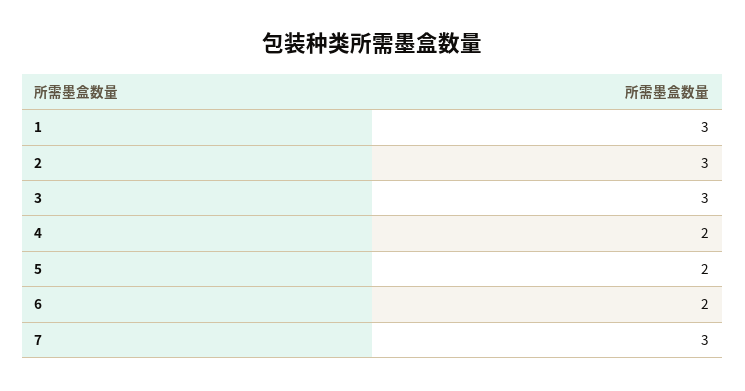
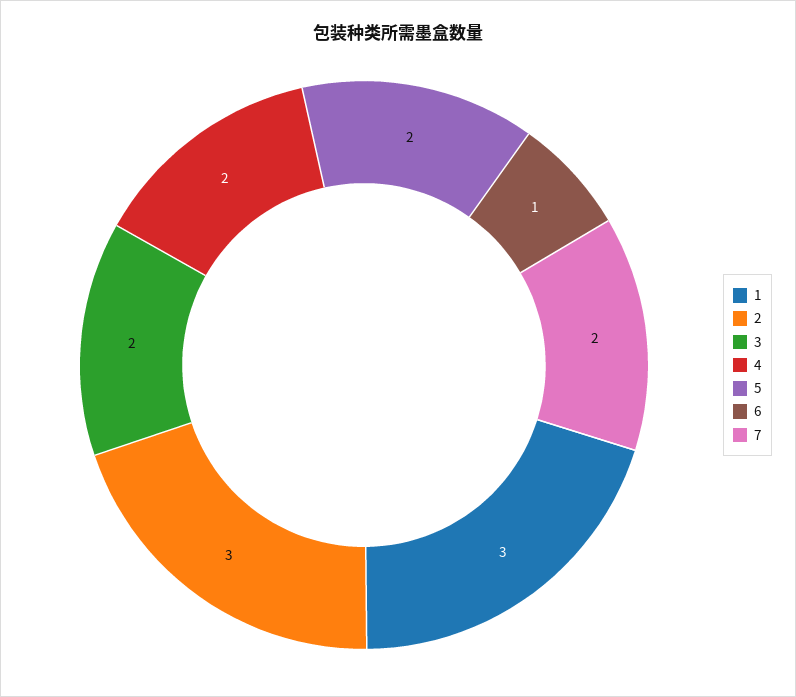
3: 3 -> 2
6: 2 -> 1
7: 3 -> 2

